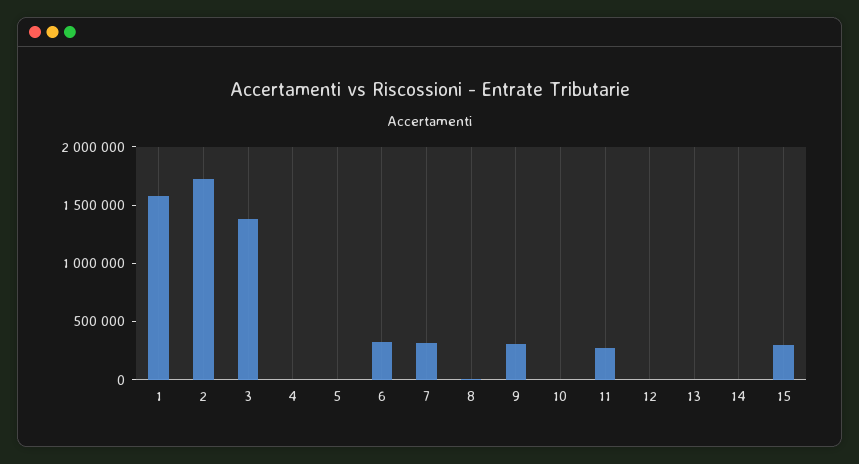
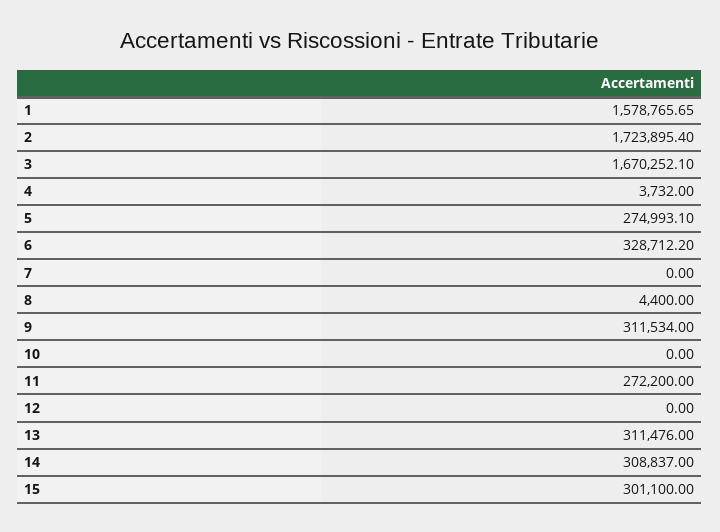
3: 1400000 -> 1670252.1
5: 0 -> 274993.1
7: 300000 -> 0
13: 0 -> 311476
14: 0 -> 308837

